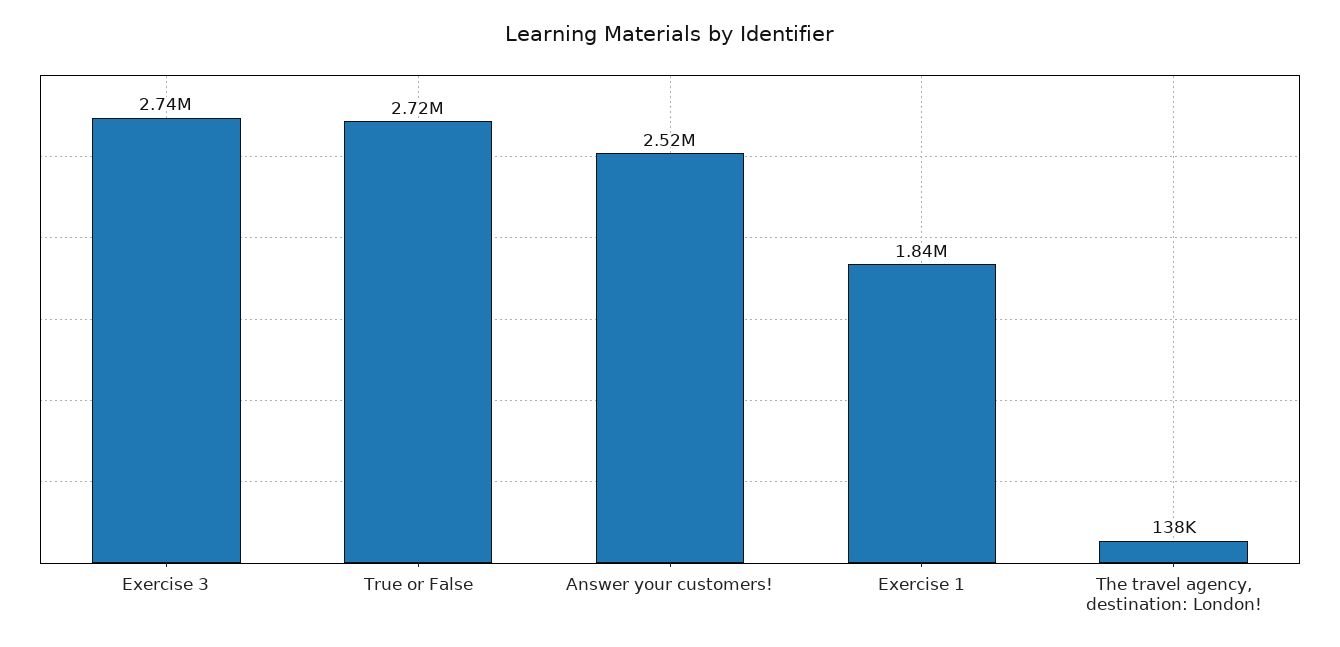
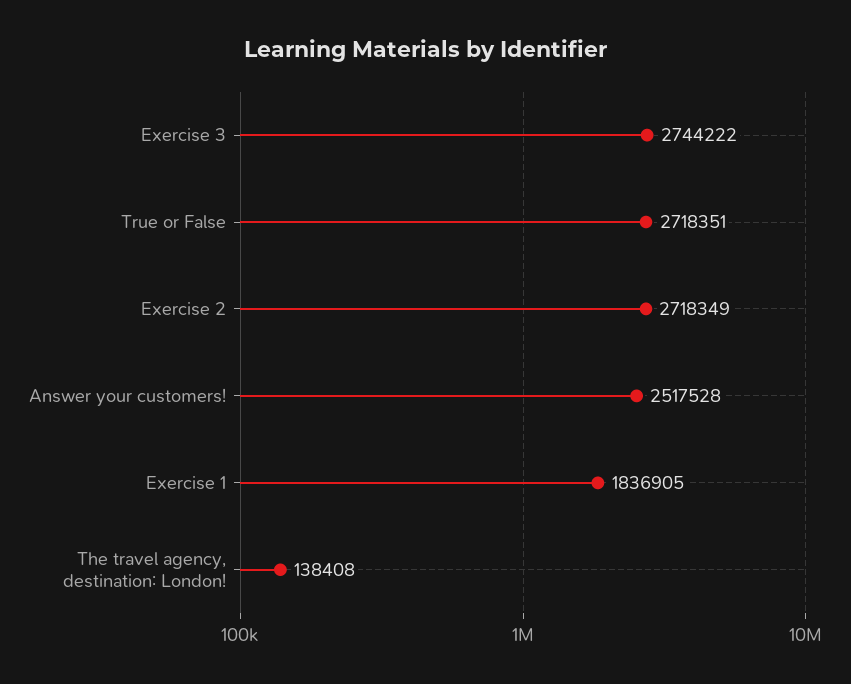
Exercise 2: none -> 2718349

